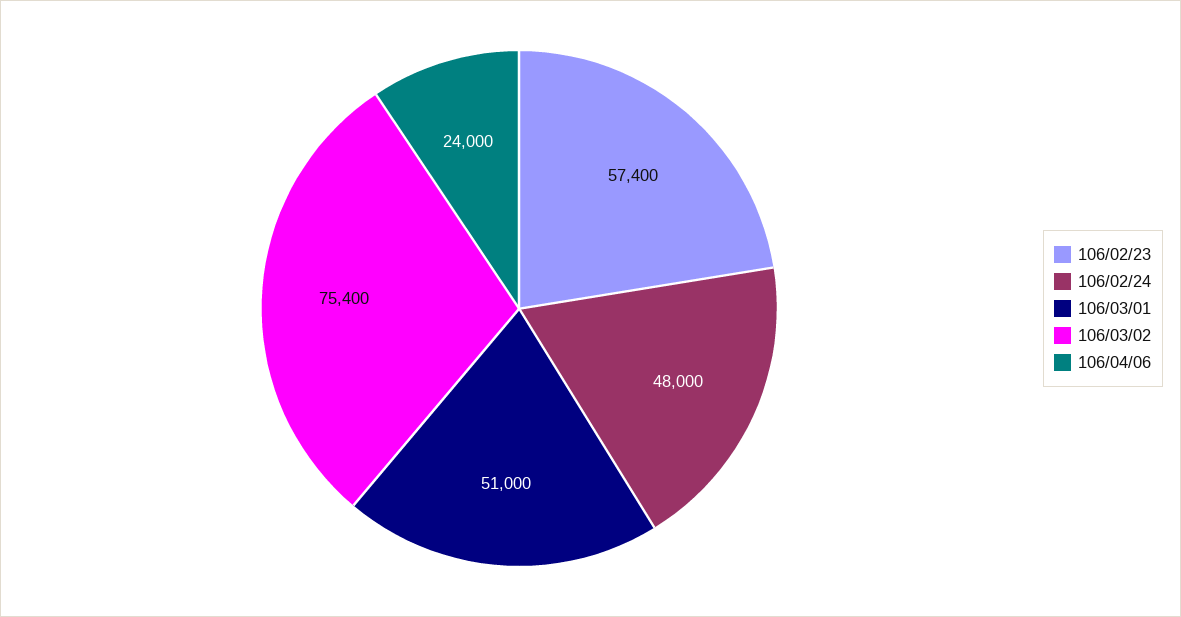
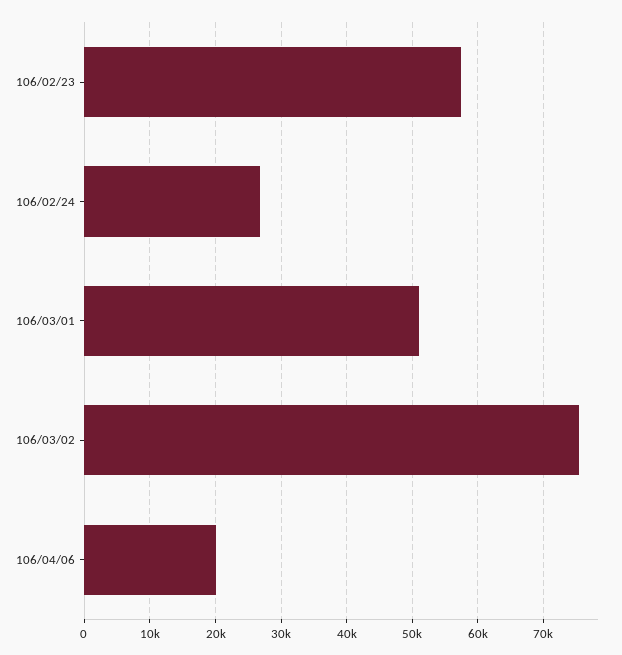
106/02/24: 48000 -> 27000
106/04/06: 24000 -> 20000

